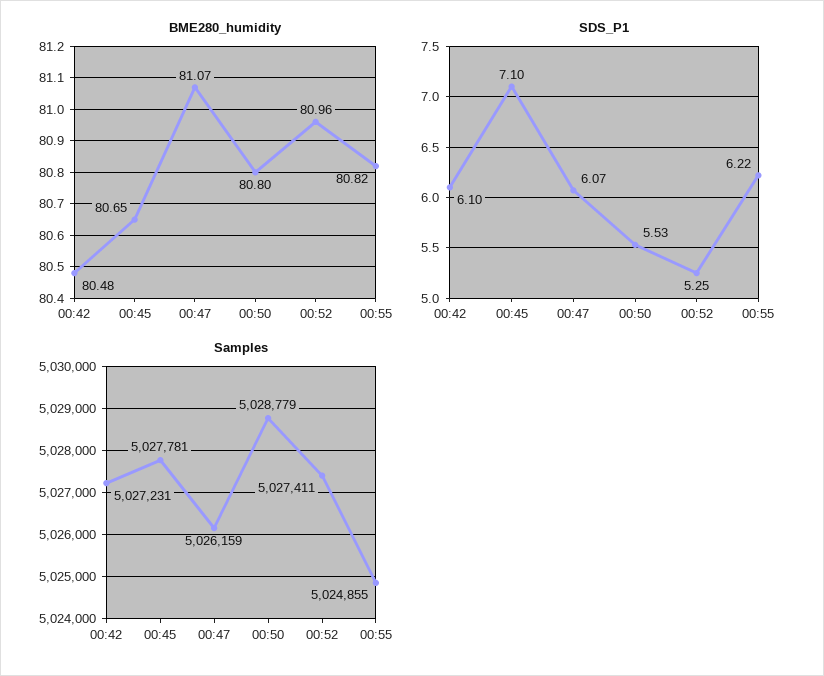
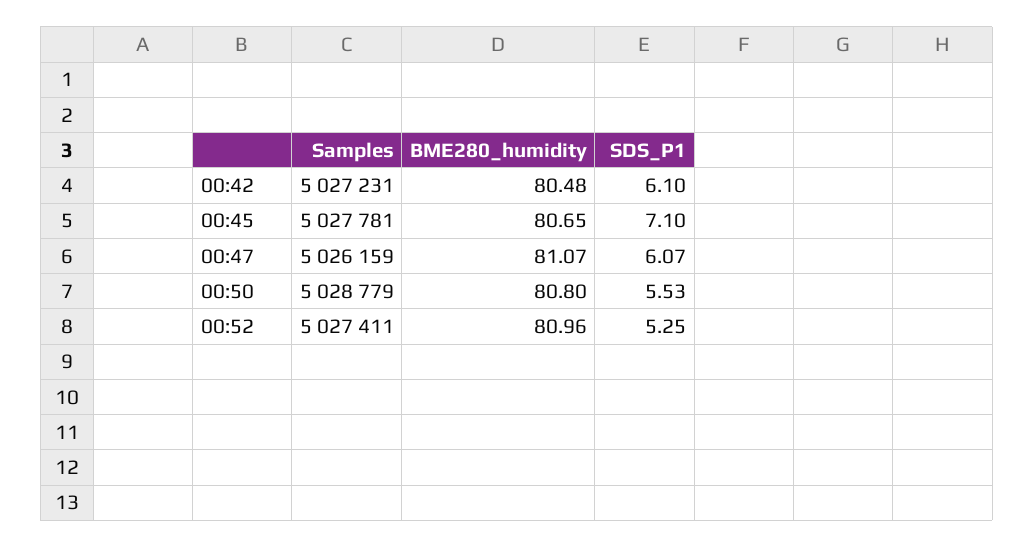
BME280_humidity, 00:55: 80.82 -> none
SDS_P1, 00:55: 6.22 -> none
Samples, 00:55: 5024855 -> none

